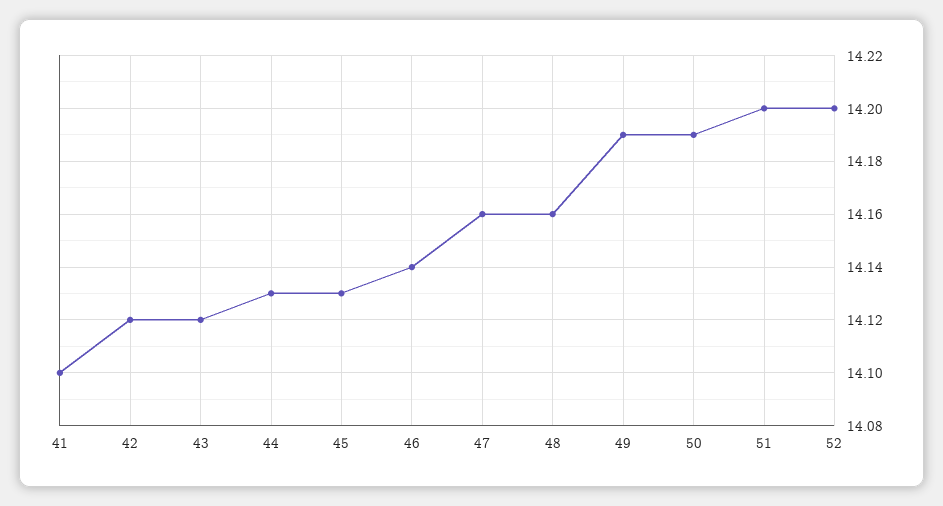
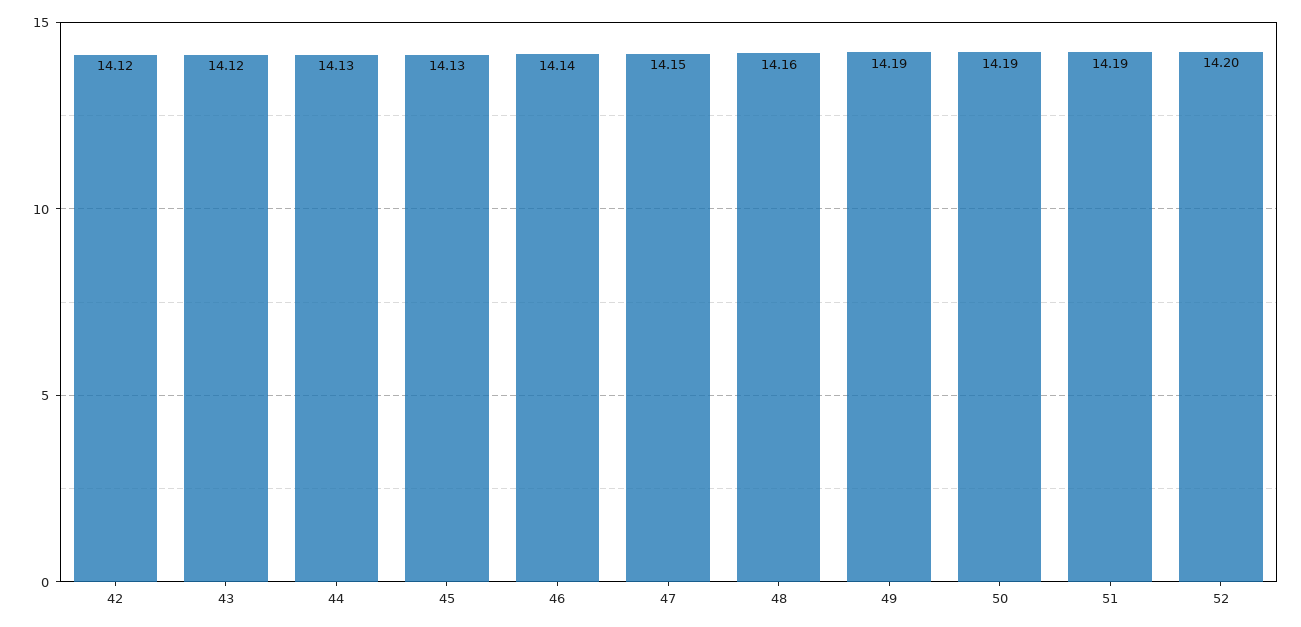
41: 14.1 -> none
47: 14.16 -> 14.15
51: 14.2 -> 14.19

